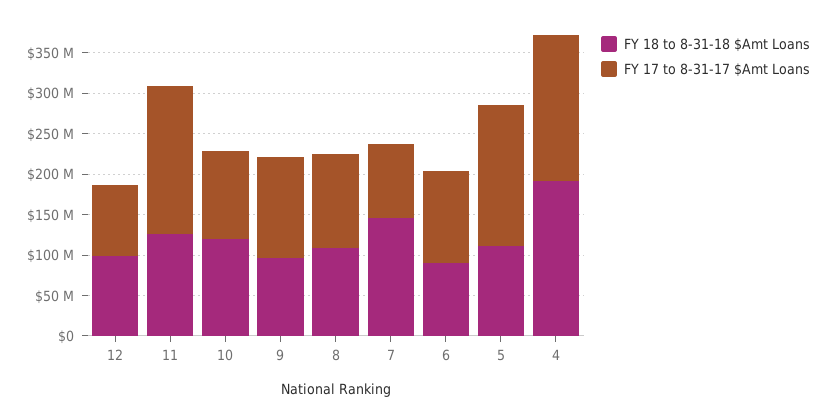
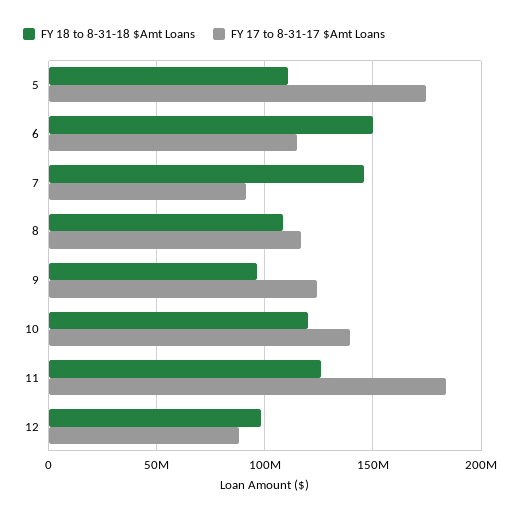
FY 17 to 8-31-17 $Amt Loans, 10: 110000000 -> 140000000
FY 18 to 8-31-18 $Amt Loans, 6: 90000000 -> 150000000
FY 18 to 8-31-18 $Amt Loans, 4: 190000000 -> none
FY 17 to 8-31-17 $Amt Loans, 4: 180000000 -> none

